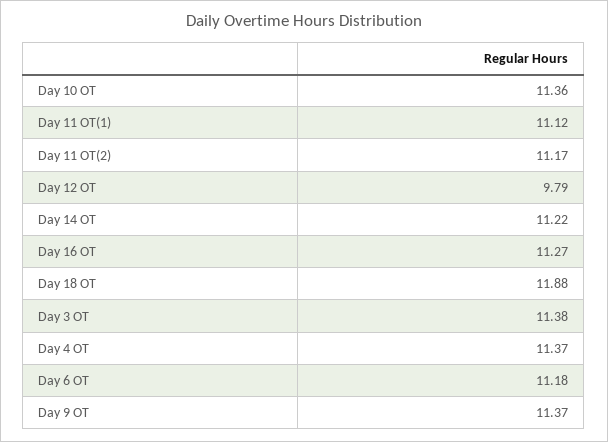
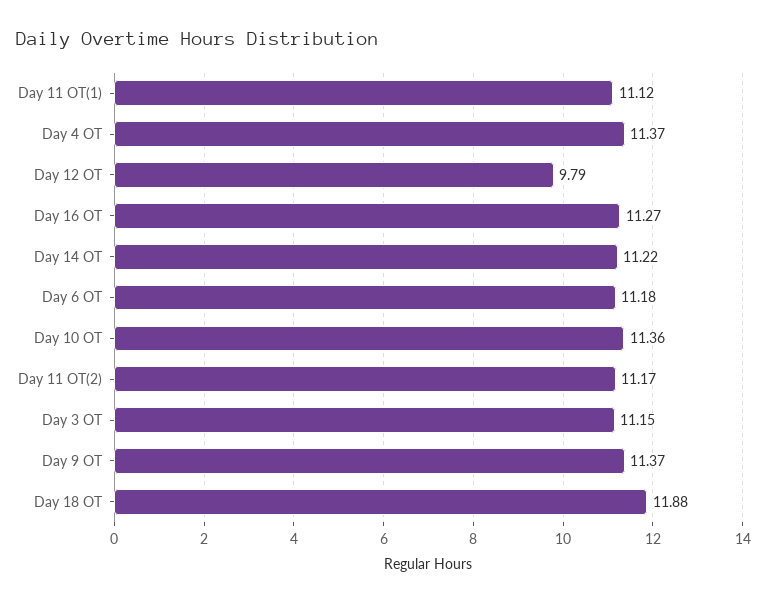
Day 3 OT: 11.38 -> 11.15

